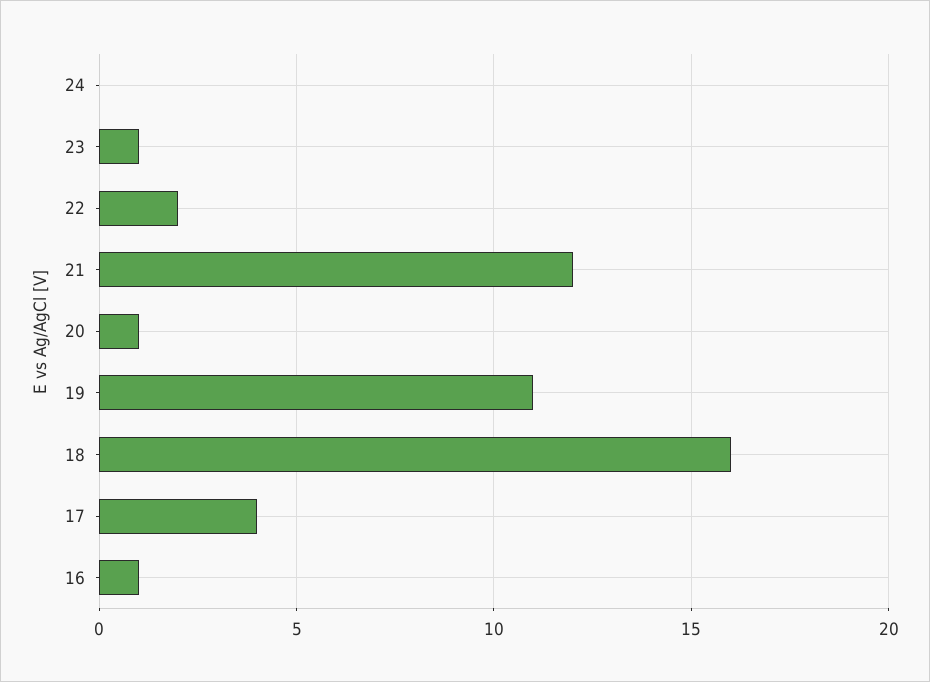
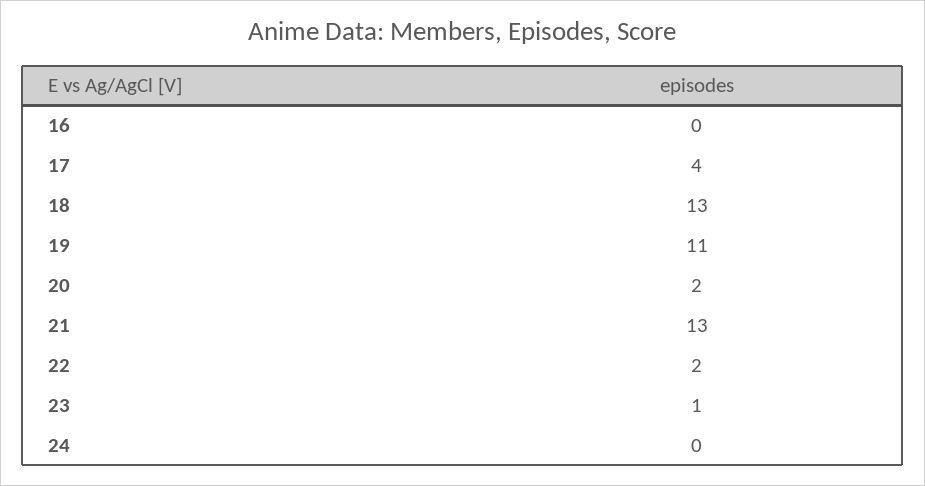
21: 12 -> 13
20: 1 -> 2
18: 16 -> 13
16: 1 -> 0

